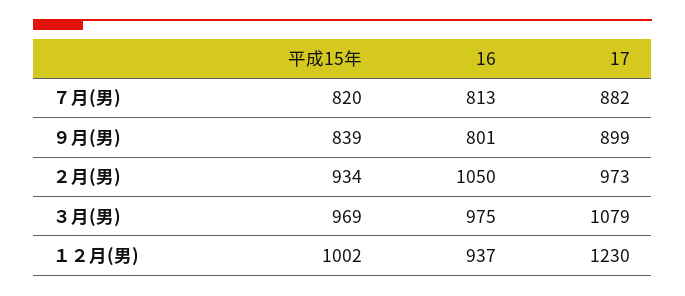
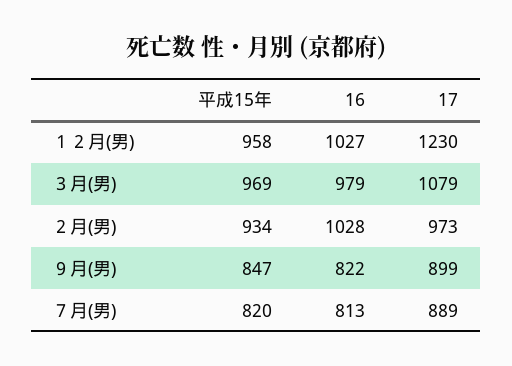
17, ７月(男): 882 -> 889
平成15年, ９月(男): 839 -> 847
16, ９月(男): 801 -> 822
16, ２月(男): 1050 -> 1028
16, ３月(男): 975 -> 979
平成15年, １２月(男): 1002 -> 958
16, １２月(男): 937 -> 1027

